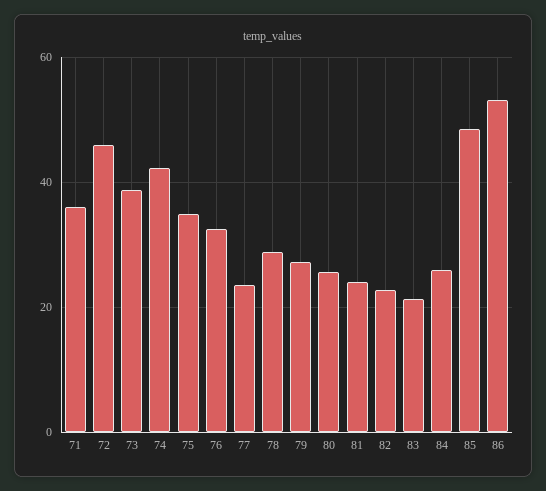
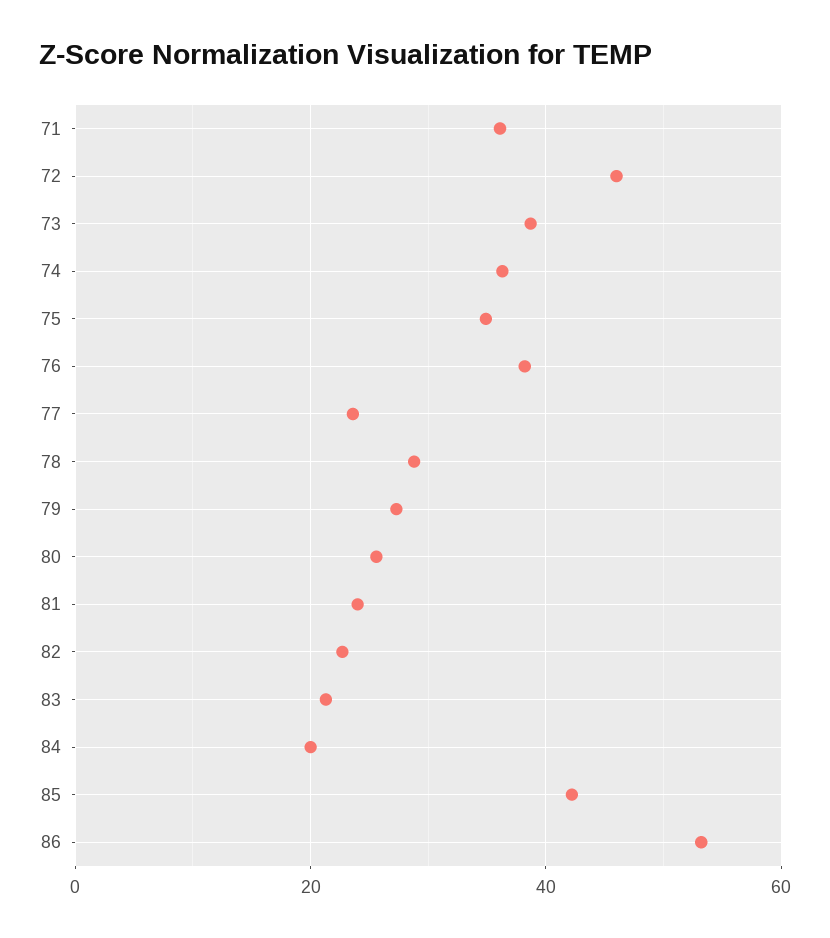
74: 42 -> 36
76: 32 -> 38
84: 26 -> 20
85: 48 -> 42

